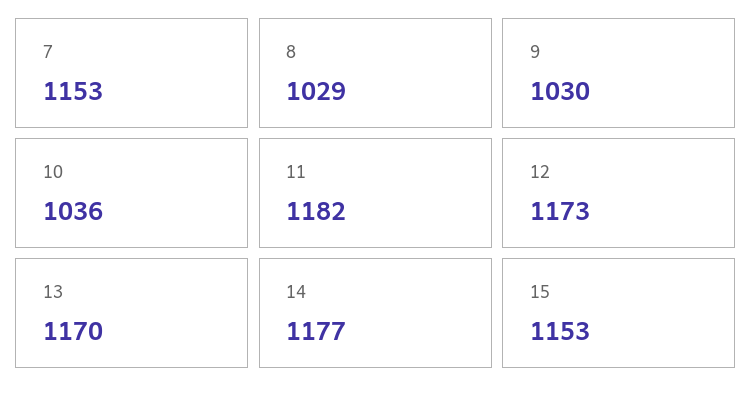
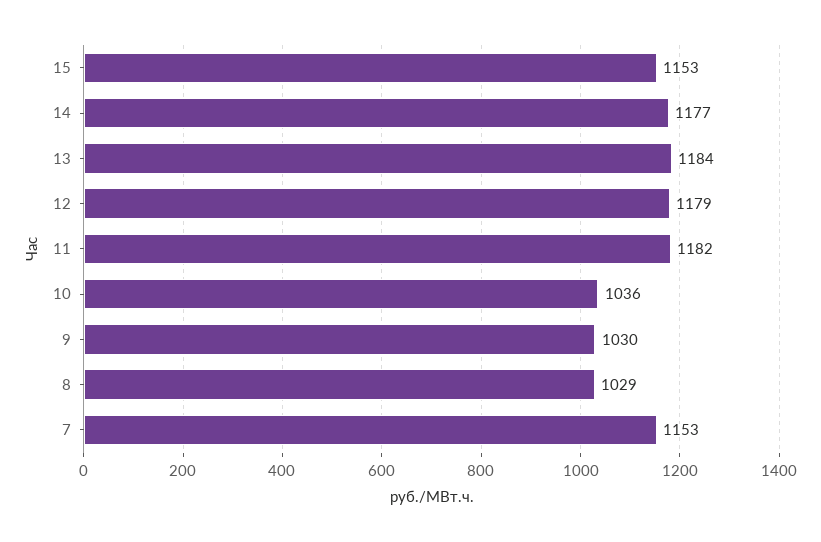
12: 1173 -> 1179
13: 1170 -> 1184

